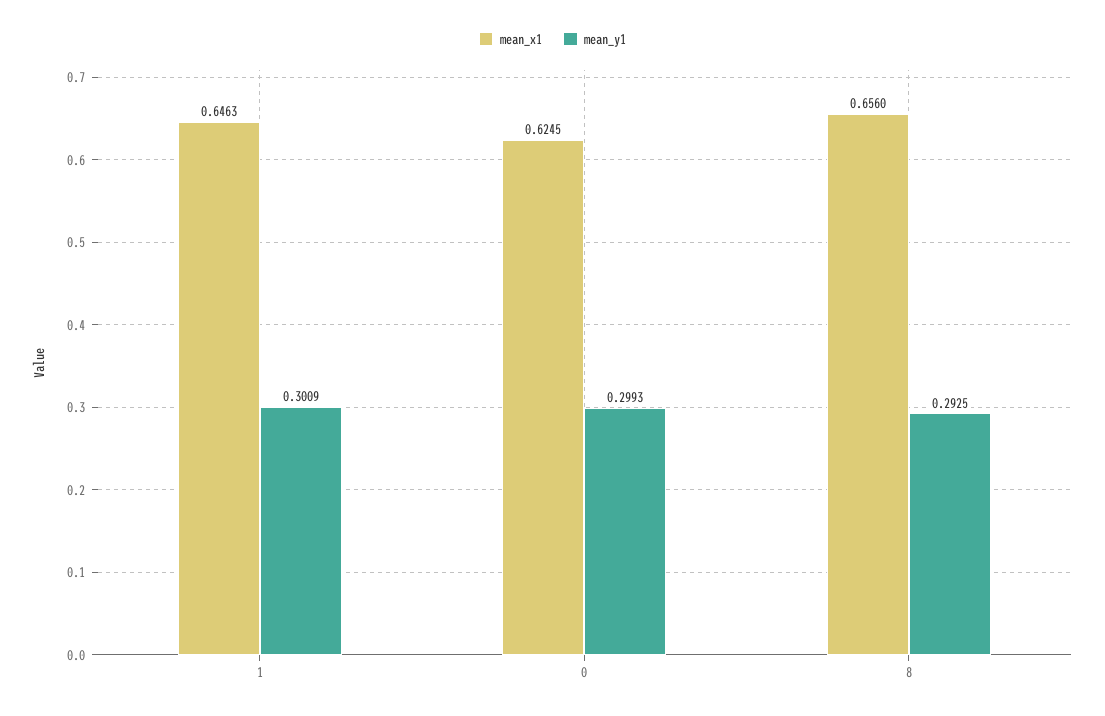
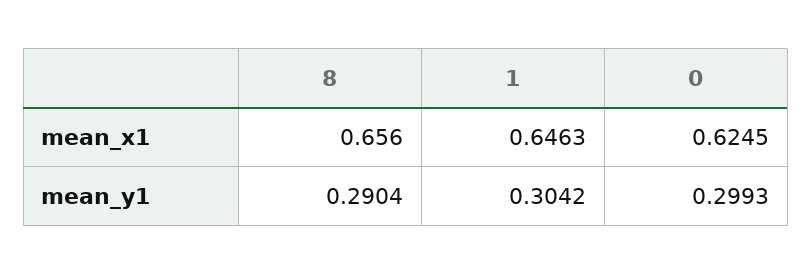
mean_y1, 1: 0.3009 -> 0.3042
mean_y1, 8: 0.2925 -> 0.2904

